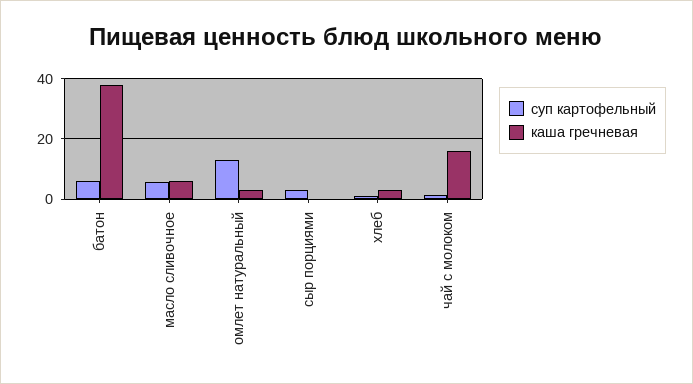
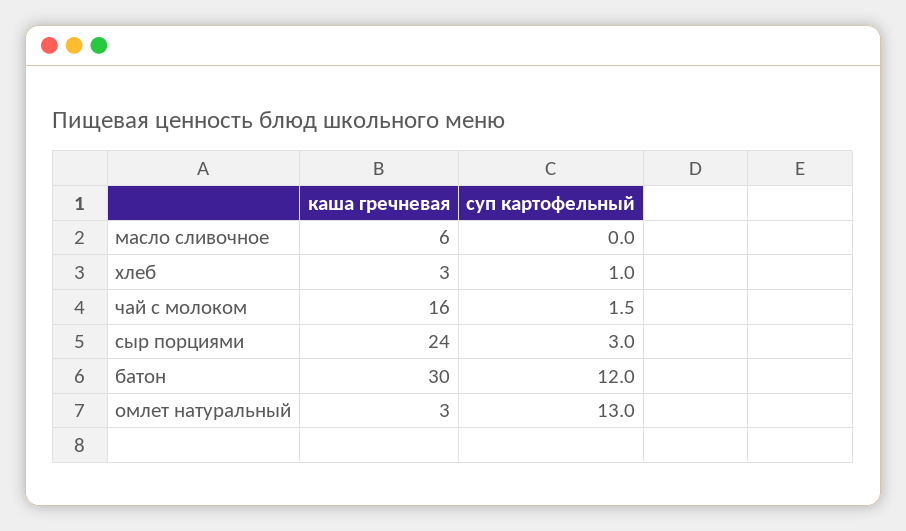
суп картофельный, батон: 6 -> 12
каша гречневая, батон: 38 -> 30
суп картофельный, масло сливочное: 6 -> 0
каша гречневая, сыр порциями: 0 -> 24

